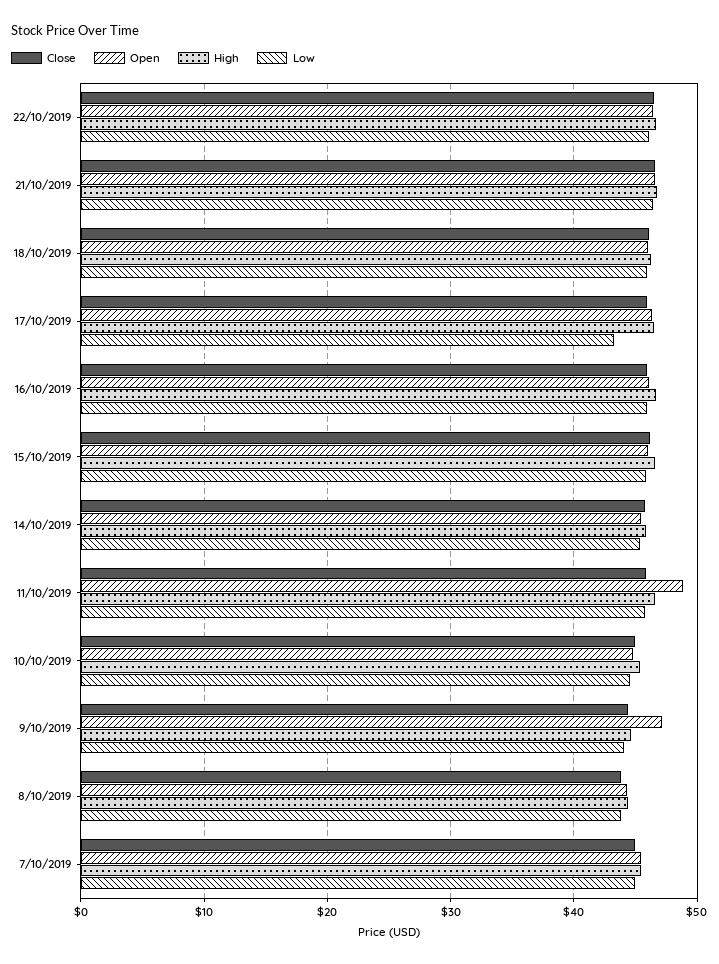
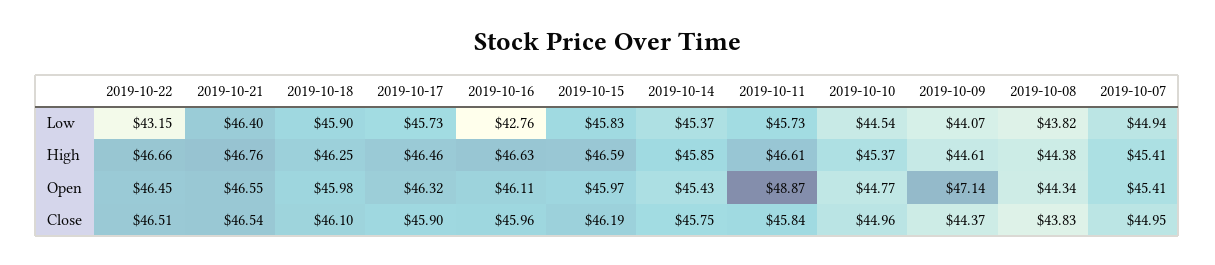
Low, 22/10/2019: 46 -> 43.15
Low, 17/10/2019: 43 -> 45.73
Low, 16/10/2019: 46 -> 42.76

